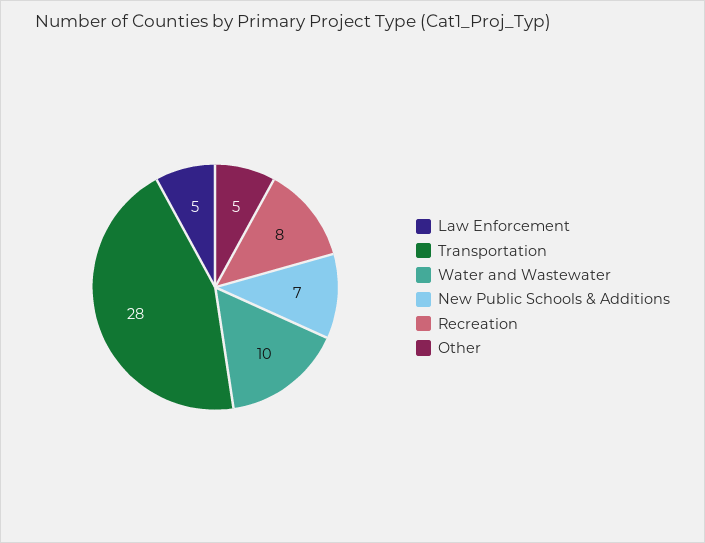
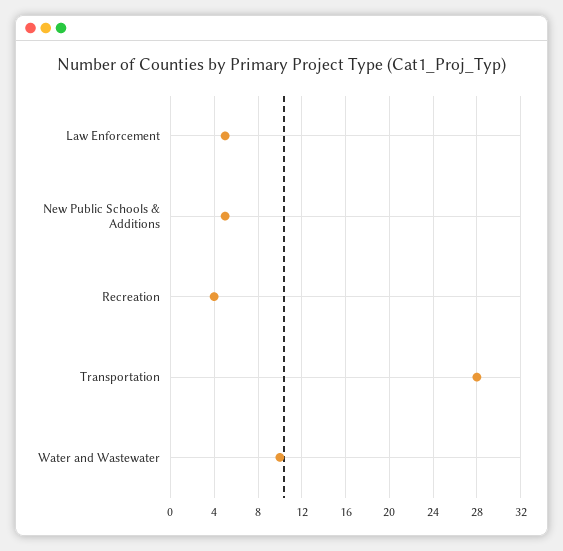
New Public Schools & Additions: 7 -> 5
Recreation: 8 -> 4
Other: 5 -> none

